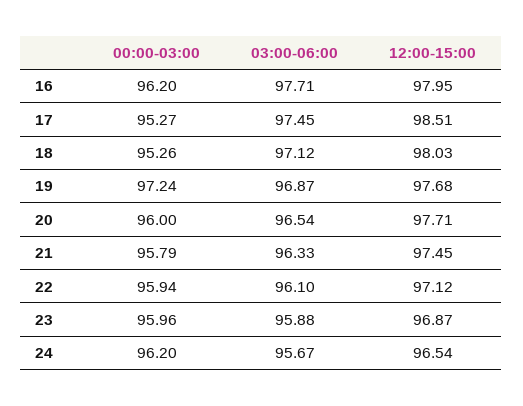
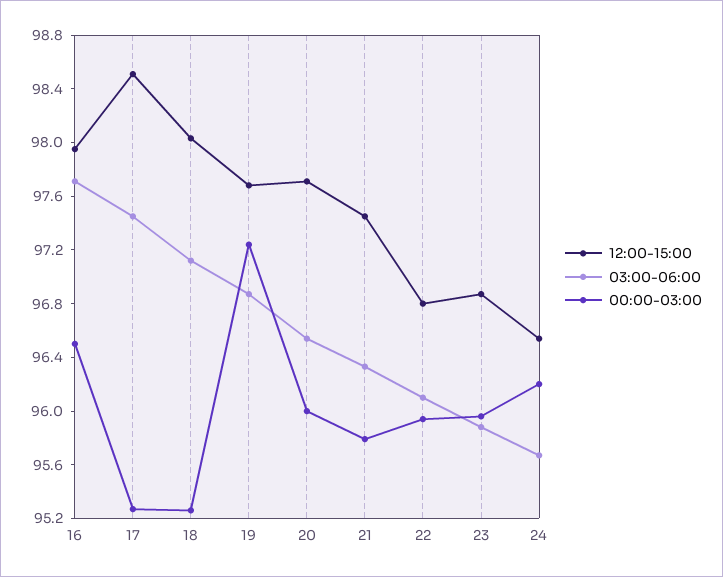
00:00-03:00, 16: 96.2 -> 96.5
12:00-15:00, 22: 97.12 -> 96.8

